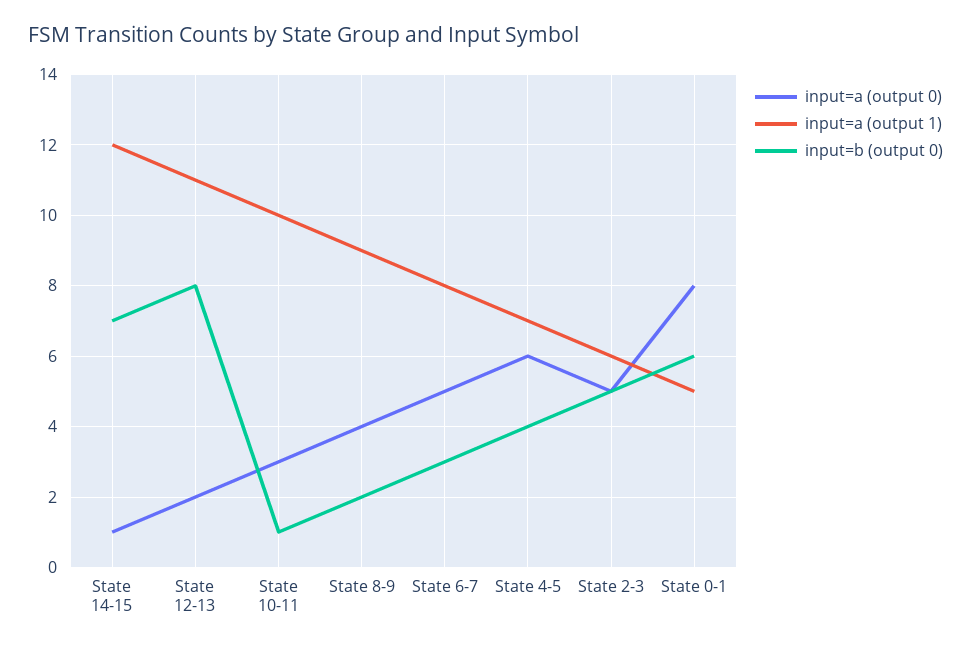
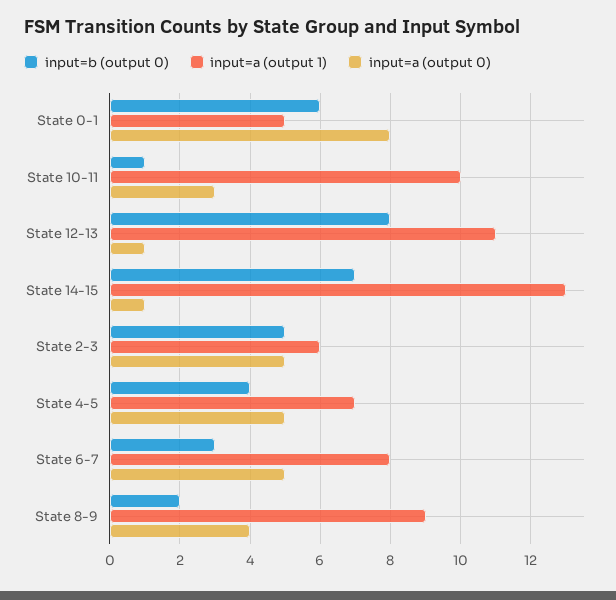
input=a (output 1), State 14-15: 12 -> 13
input=a (output 0), State 12-13: 2 -> 1
input=a (output 0), State 4-5: 6 -> 5

